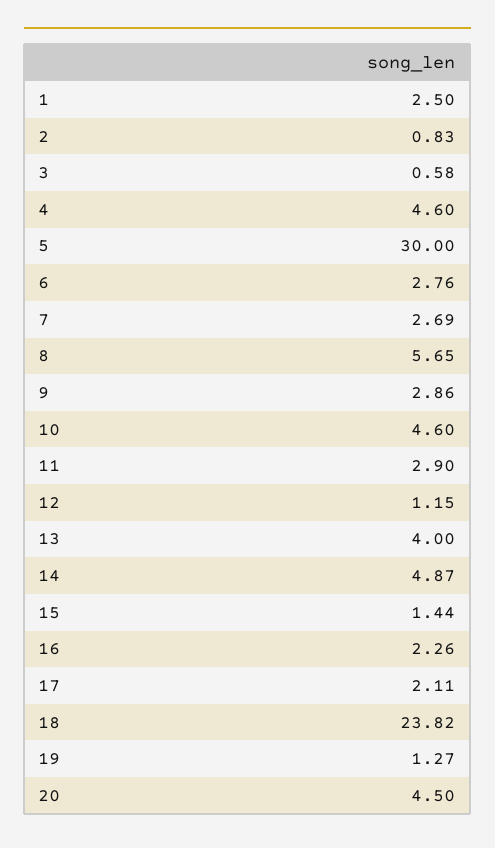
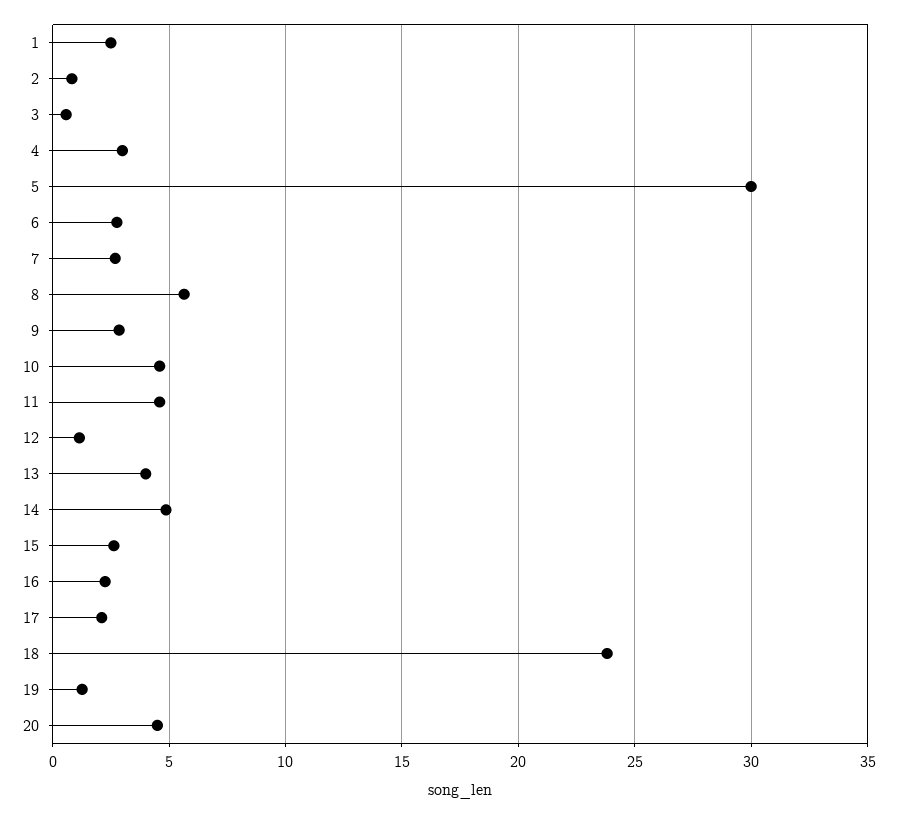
4: 4.6 -> 3
11: 2.9 -> 4.5
15: 1.44 -> 2.5

